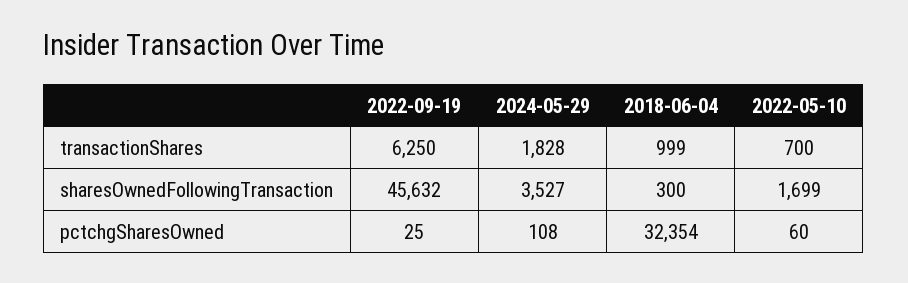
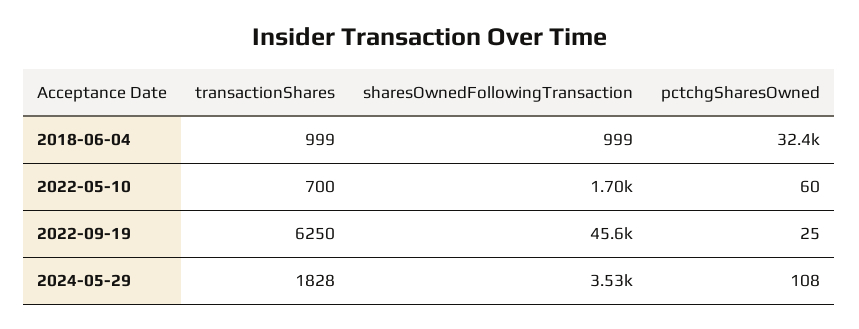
2018-06-04, sharesOwnedFollowingTransaction: 300 -> 999

